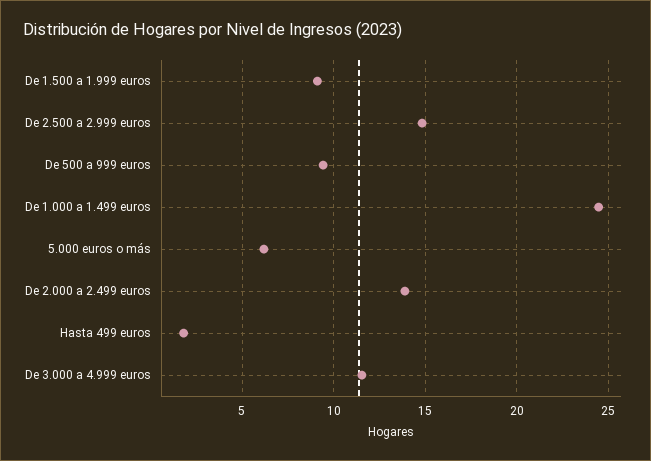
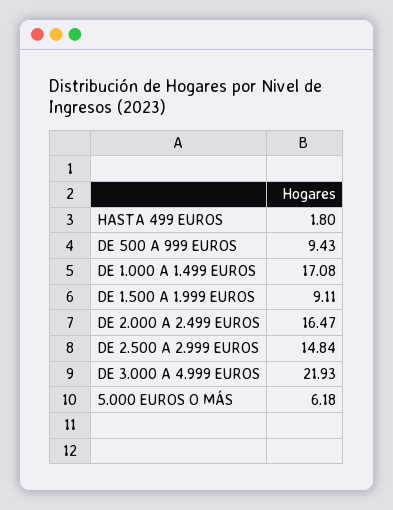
De 1.000 a 1.499 euros: 24.5 -> 17.08
De 2.000 a 2.499 euros: 14 -> 16.47
De 3.000 a 4.999 euros: 11.5 -> 21.93

